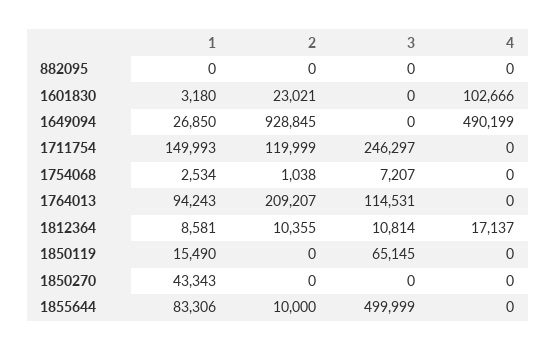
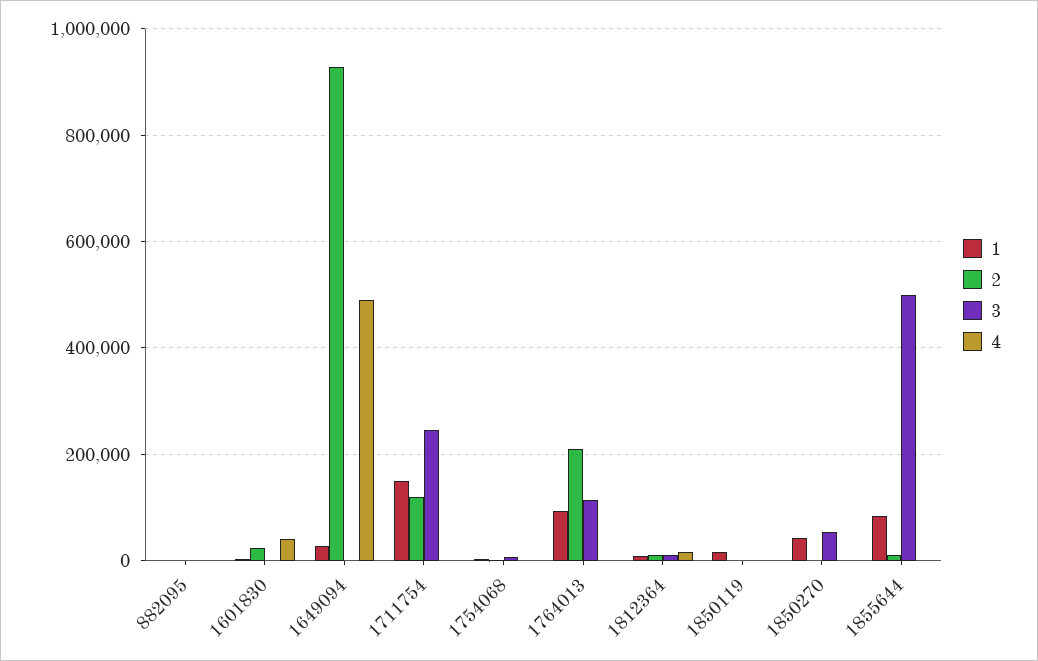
4, 1601830: 102666 -> 40000
3, 1850119: 65145 -> 0
3, 1850270: 0 -> 60000

